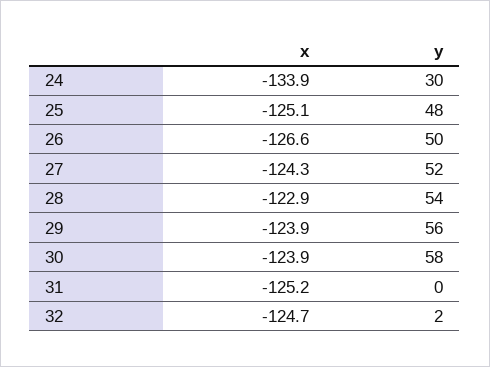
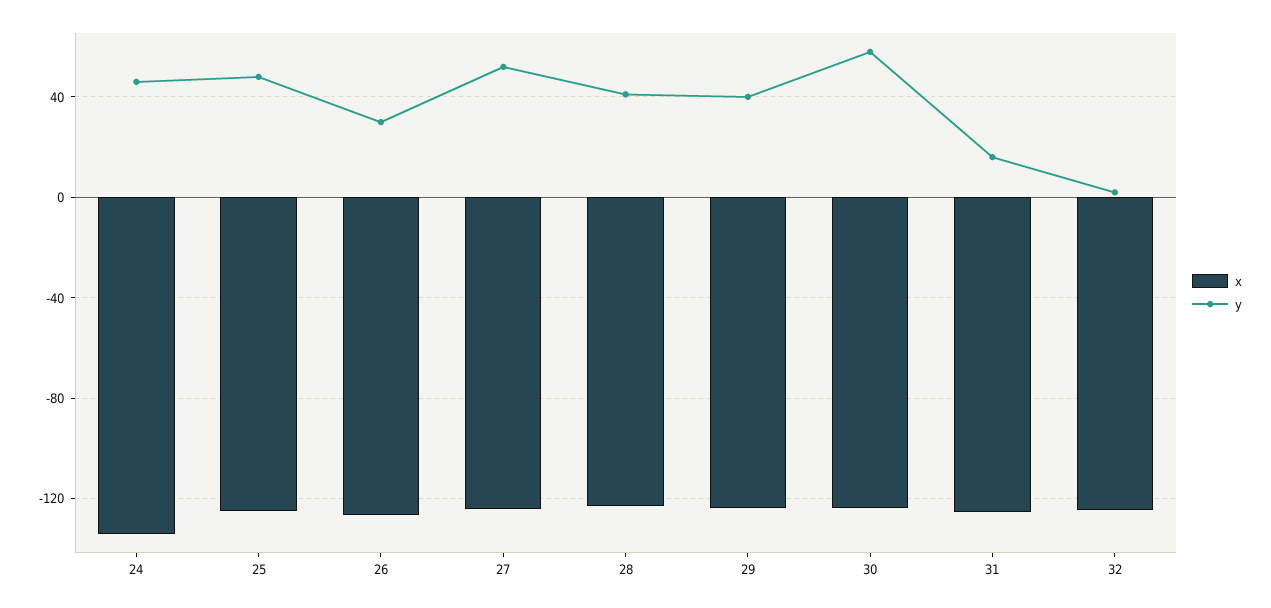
y, 24: 30 -> 45
y, 26: 50 -> 30
y, 28: 54 -> 40
y, 29: 56 -> 40
y, 31: 0 -> 15

